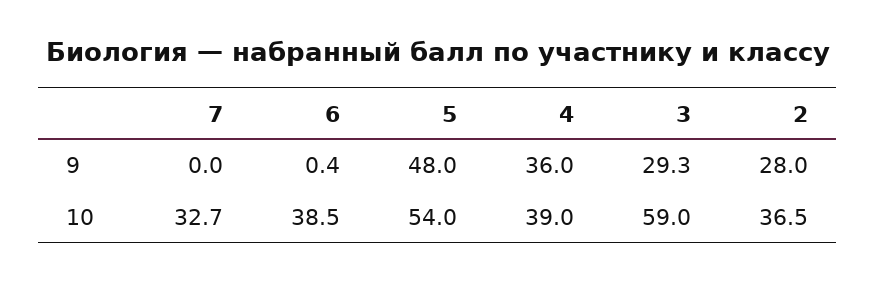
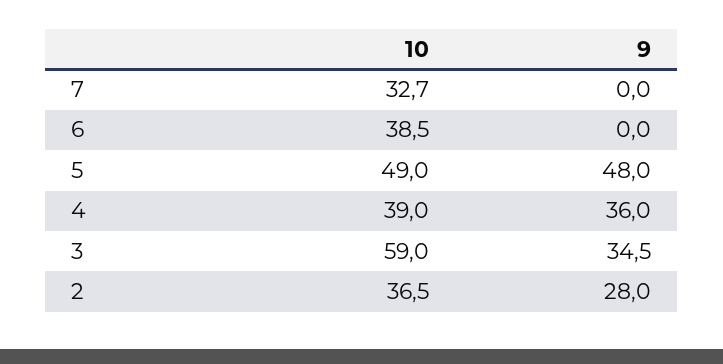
6, 9: 0.4 -> 0
3, 9: 29.3 -> 34.5
5, 10: 54 -> 49

